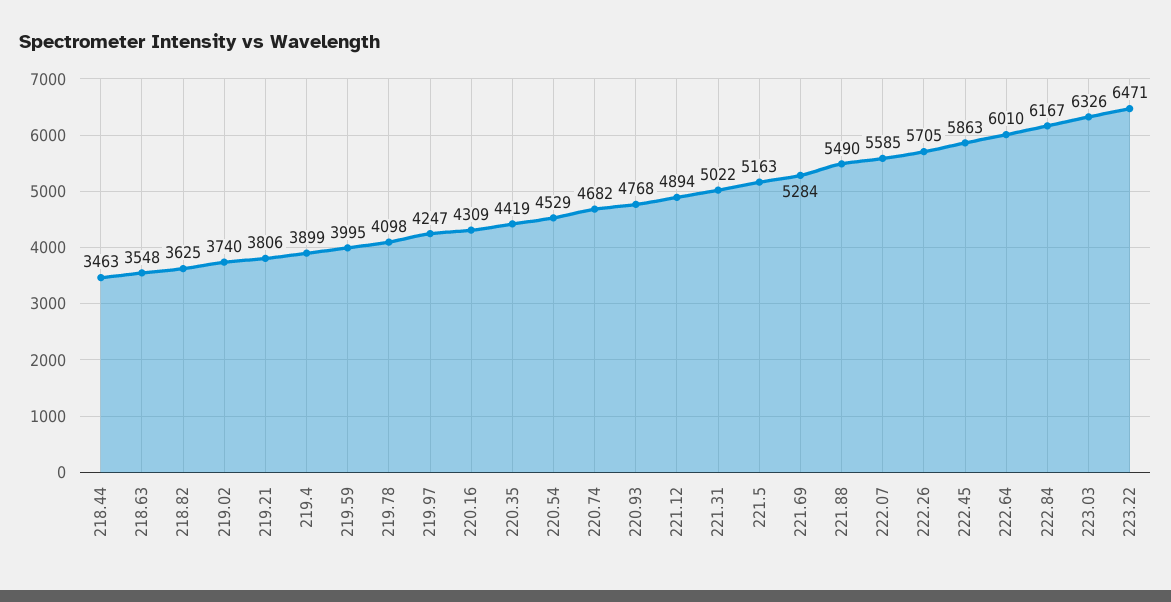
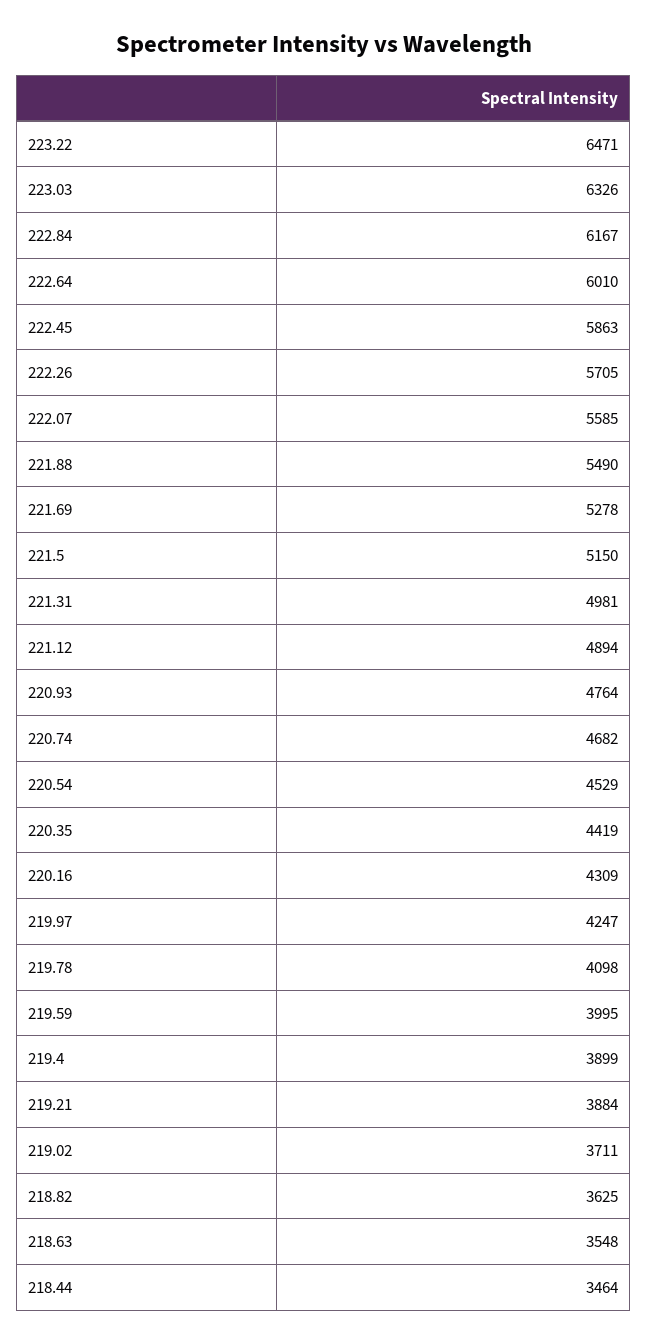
218.44: 3463 -> 3464
219.02: 3740 -> 3711
219.21: 3806 -> 3884
220.93: 4768 -> 4764
221.31: 5022 -> 4981
221.5: 5163 -> 5150
221.69: 5284 -> 5278

